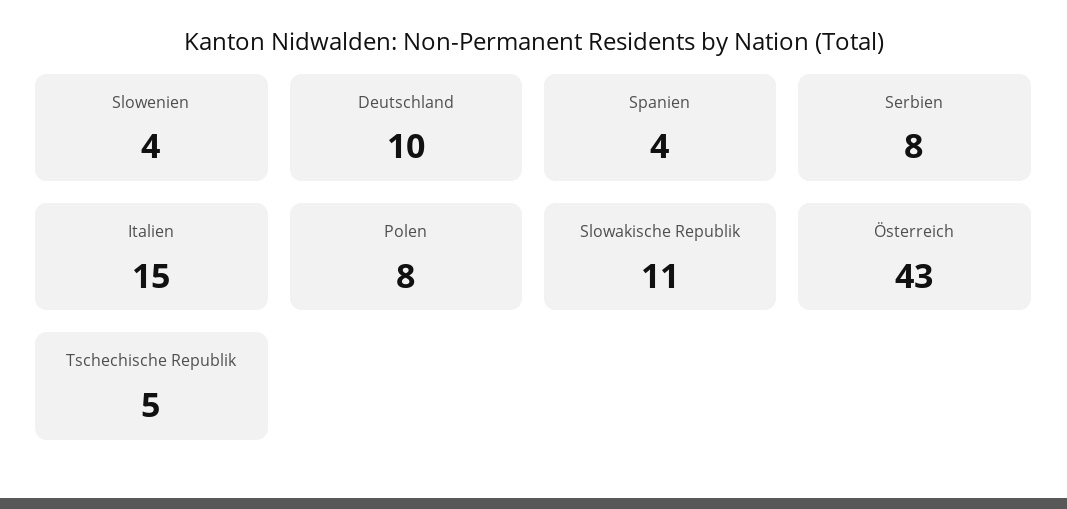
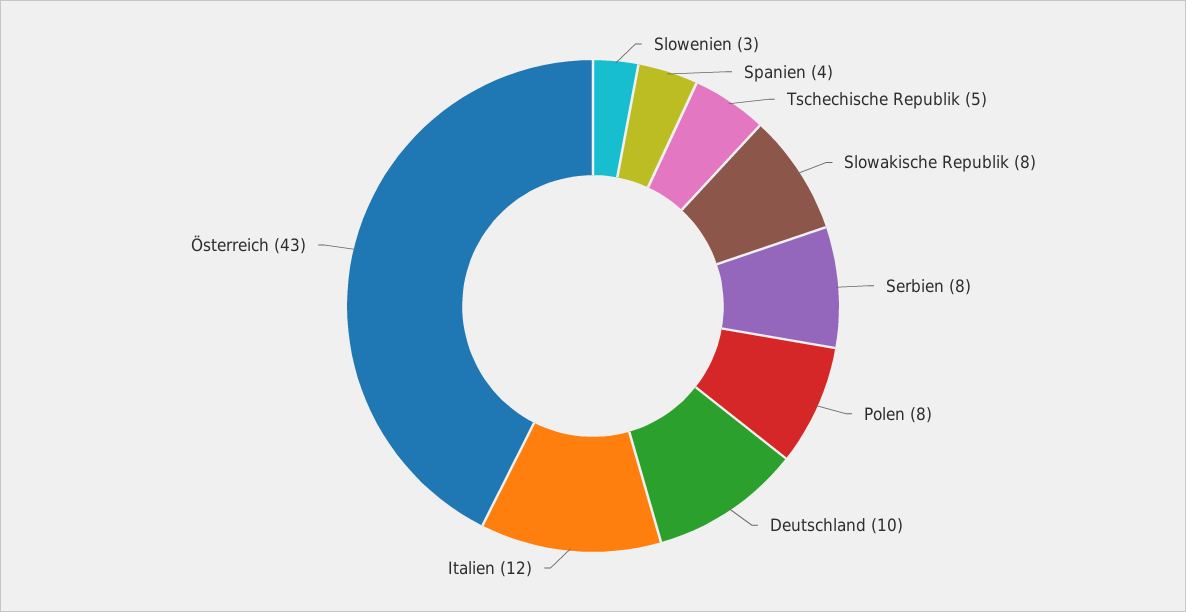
Slowenien: 4 -> 3
Italien: 15 -> 12
Slowakische Republik: 11 -> 8

